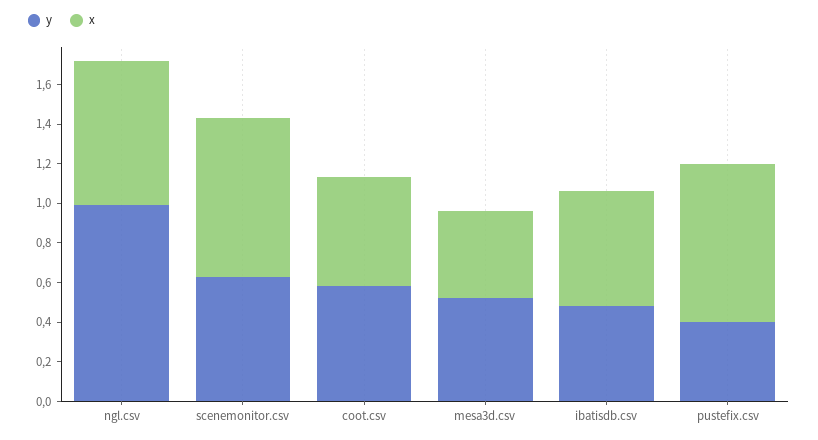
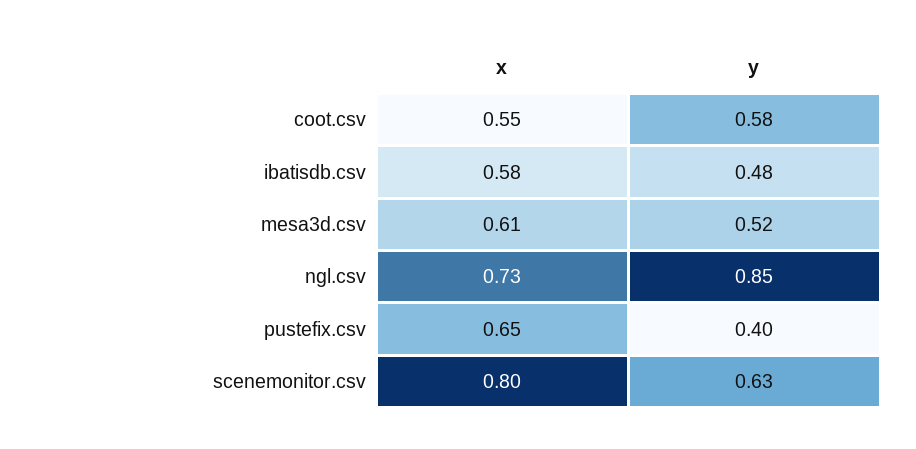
y, ngl.csv: 1 -> 0.85
x, mesa3d.csv: 0.45 -> 0.61
x, pustefix.csv: 0.8 -> 0.65

